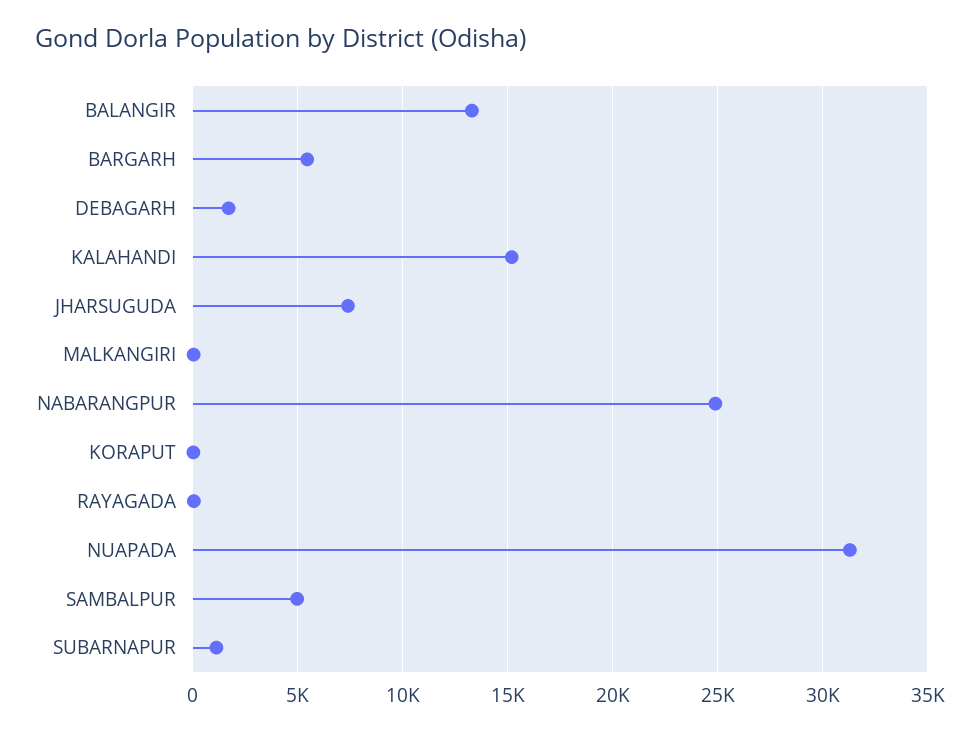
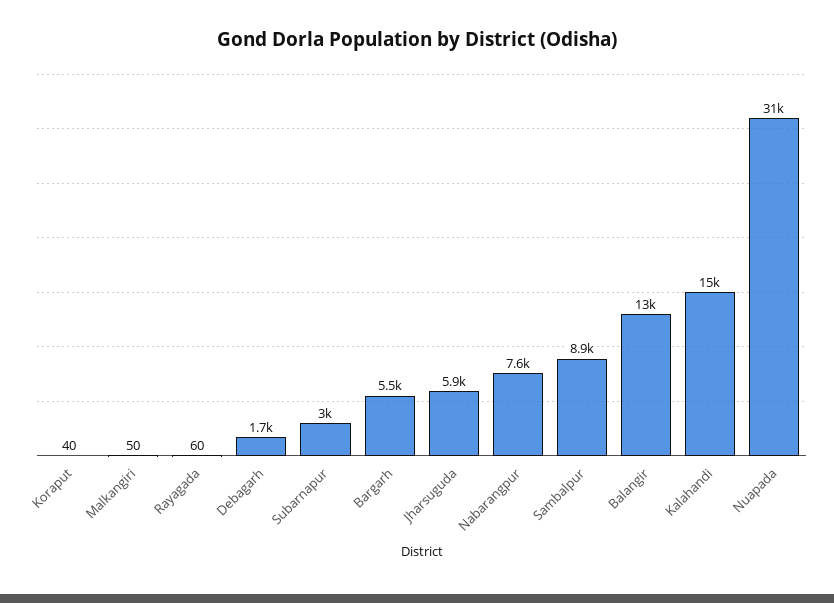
JHARSUGUDA: 7500 -> 5900
NABARANGPUR: 25000 -> 7600
SAMBALPUR: 5000 -> 8900
SUBARNAPUR: 1000 -> 3000

